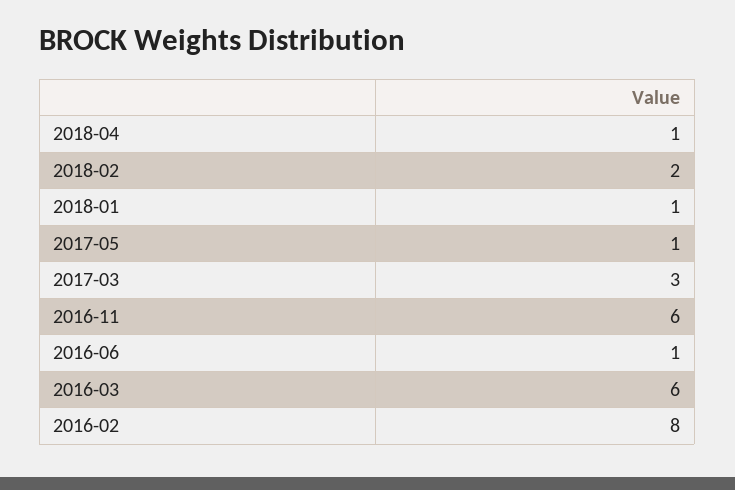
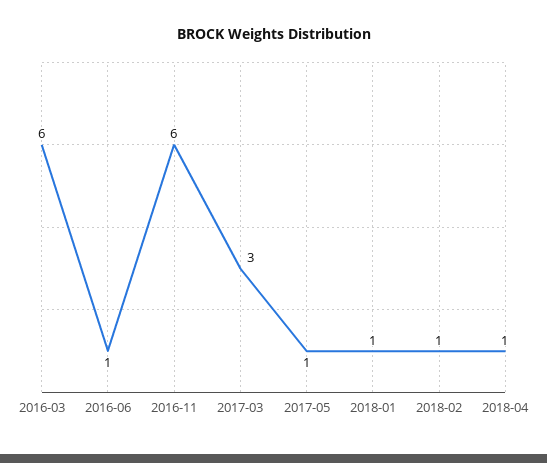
2018-02: 2 -> 1
2016-02: 8 -> none

